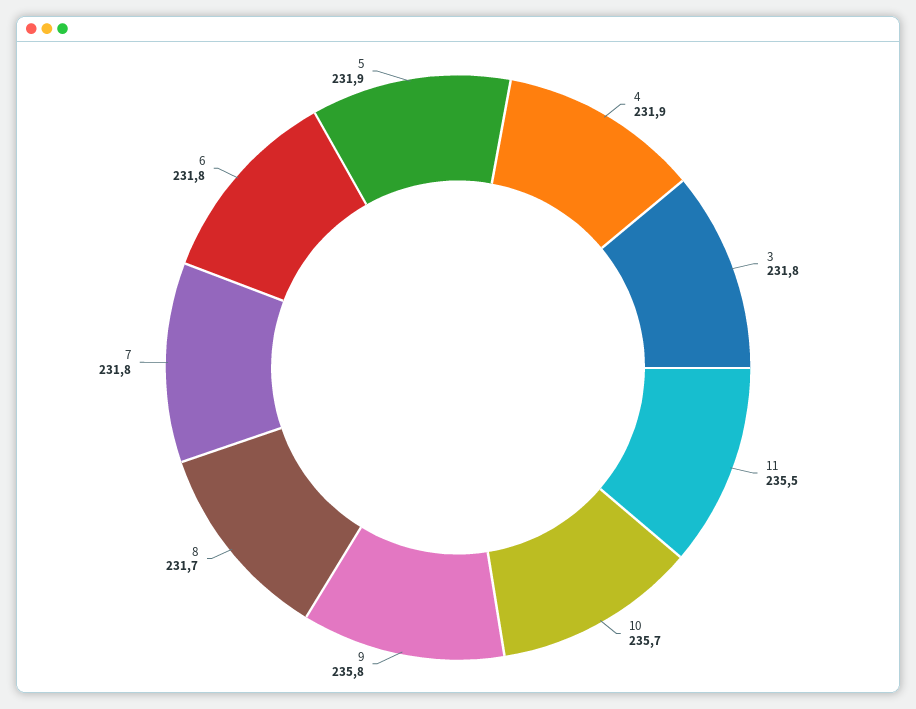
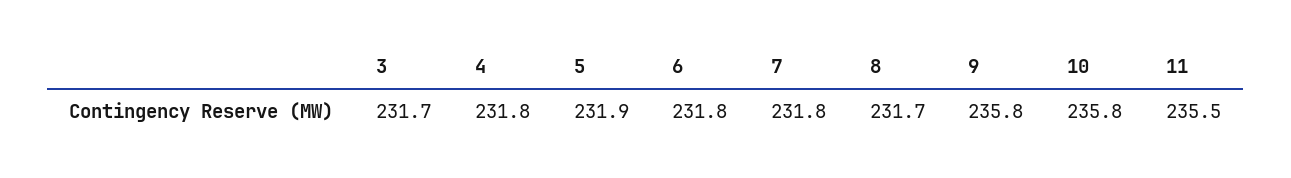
4: 231.9 -> 231.8
3: 231.8 -> 231.7
10: 235.7 -> 235.8

